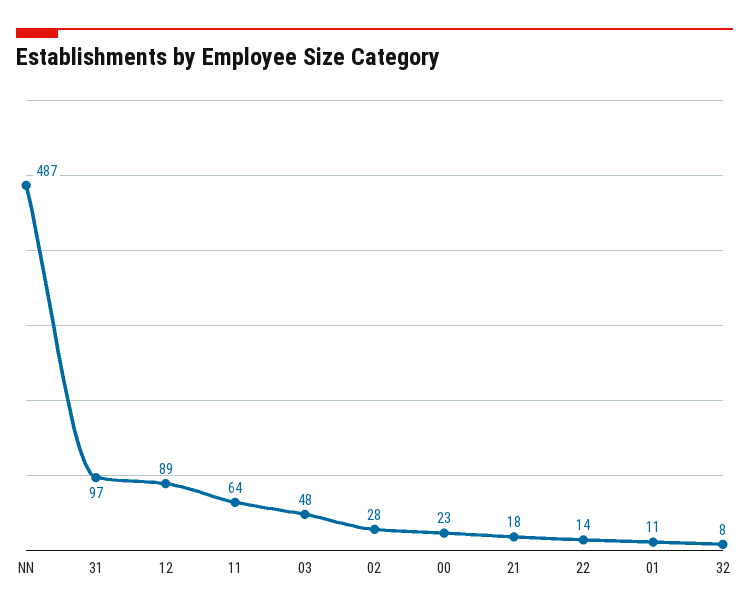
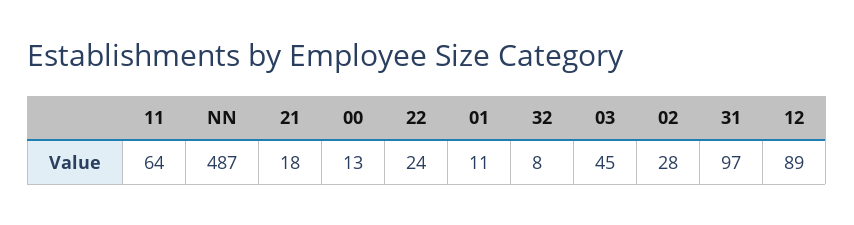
03: 48 -> 45
00: 23 -> 13
22: 14 -> 24

